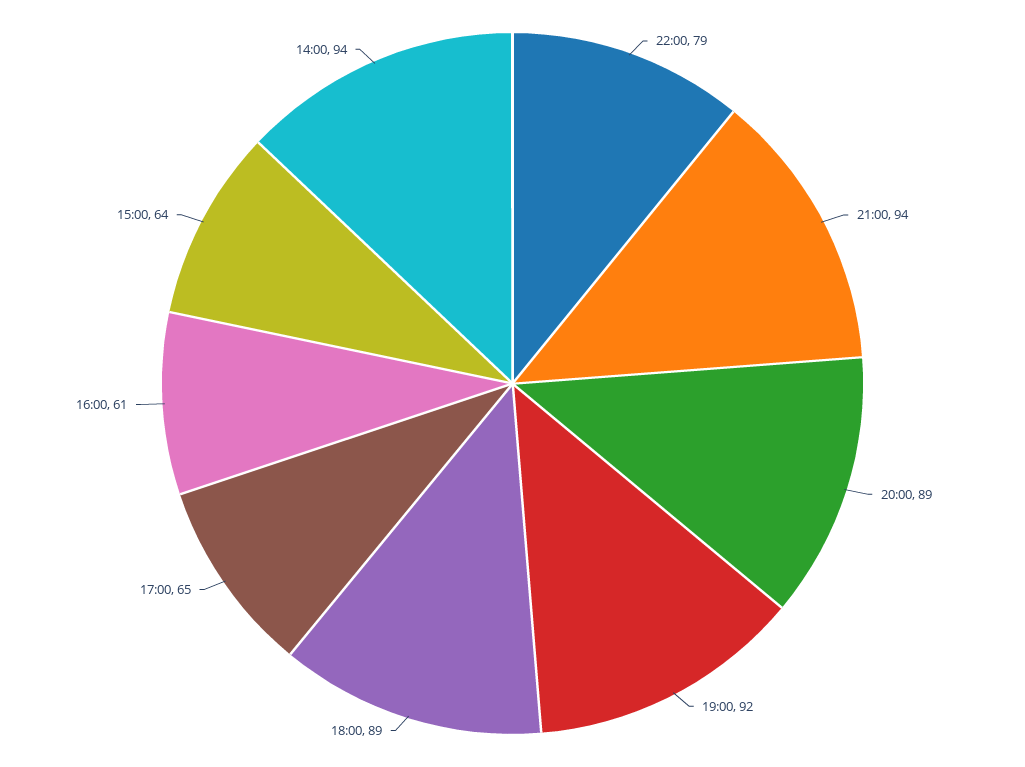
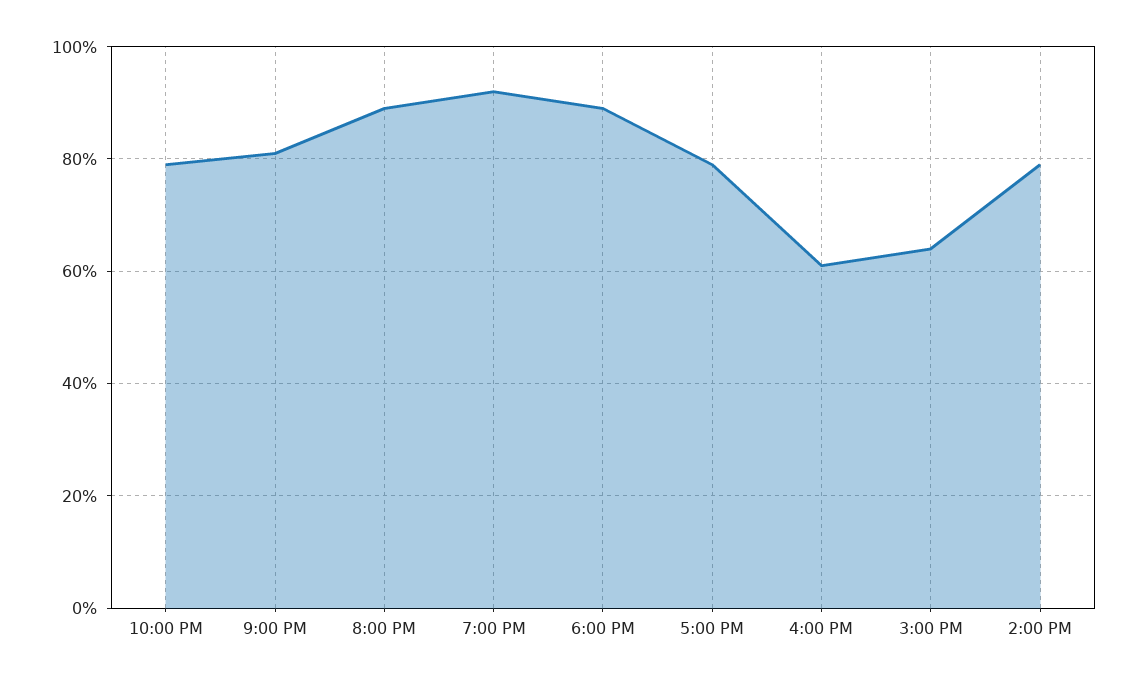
21:00: 94 -> 80
17:00: 65 -> 80
14:00: 94 -> 80

